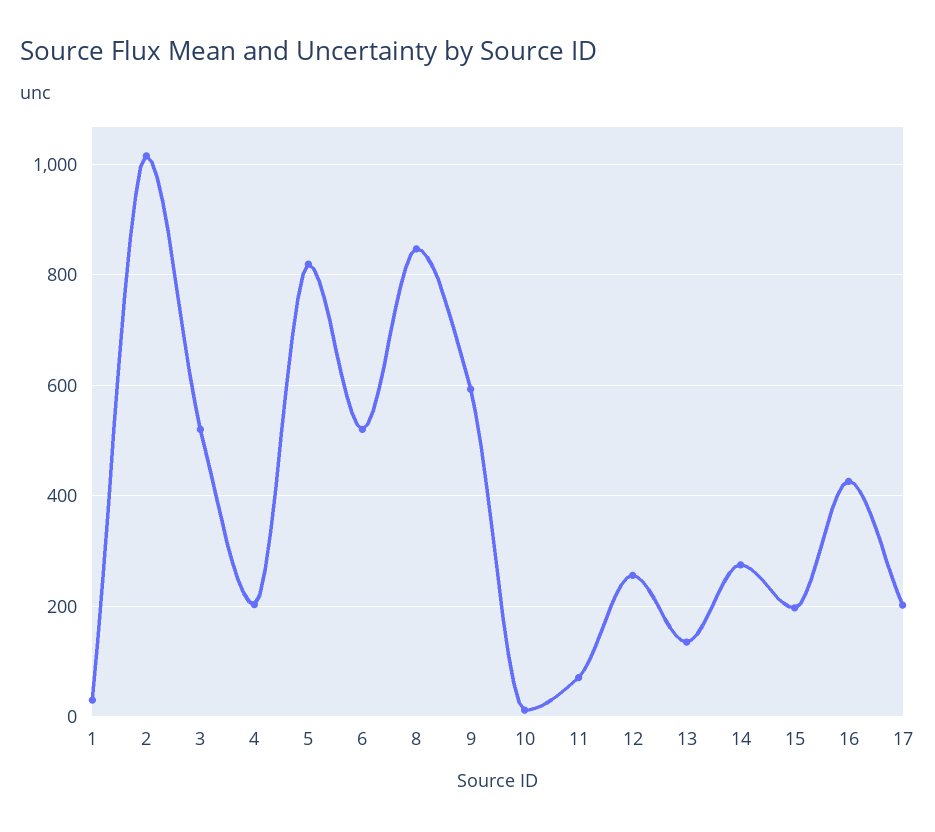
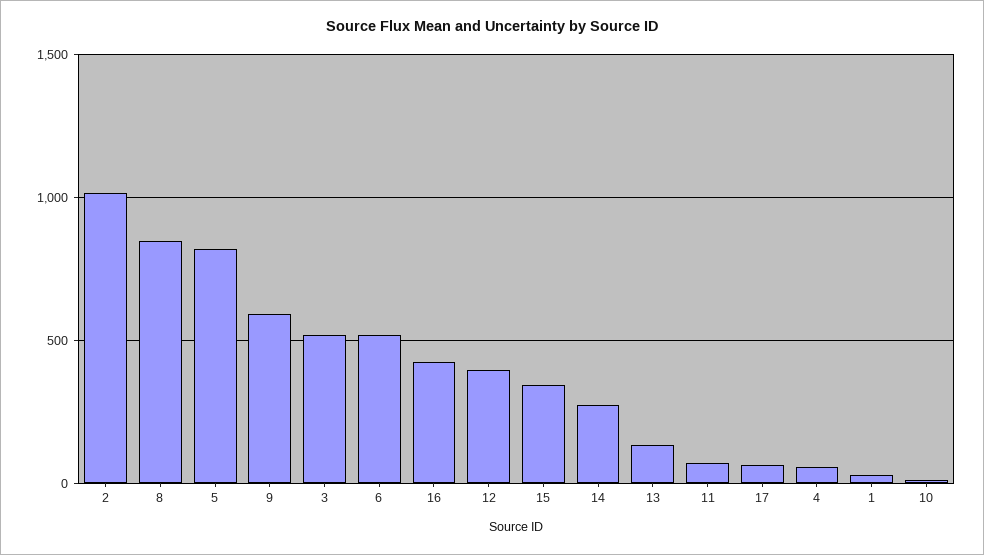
4: 200 -> 50
12: 260 -> 400
15: 200 -> 350
17: 200 -> 50

